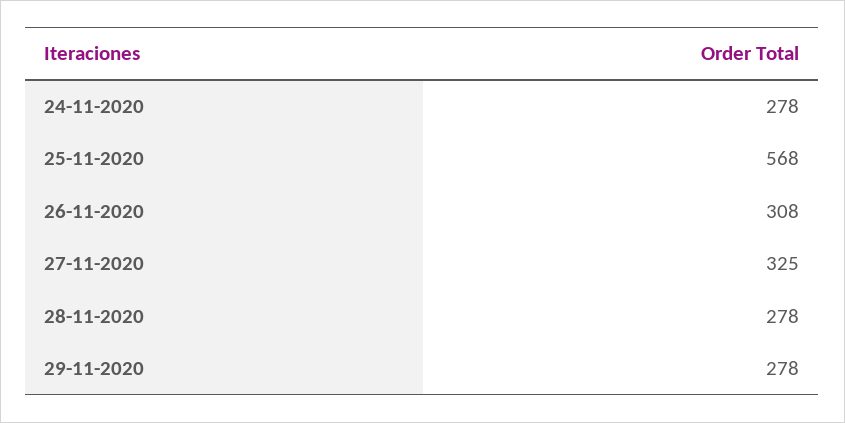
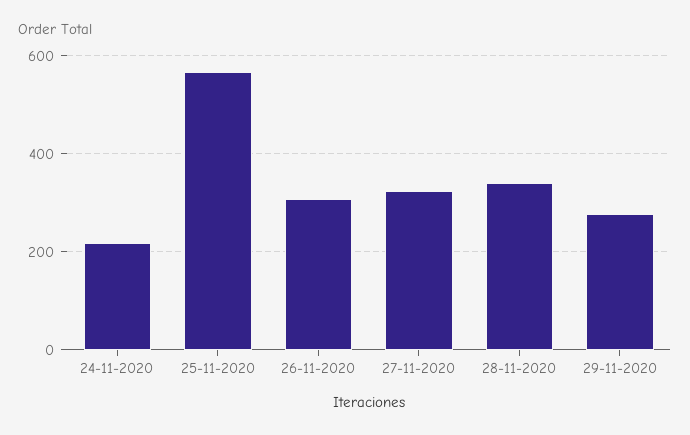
24-11-2020: 278 -> 220
28-11-2020: 278 -> 340

